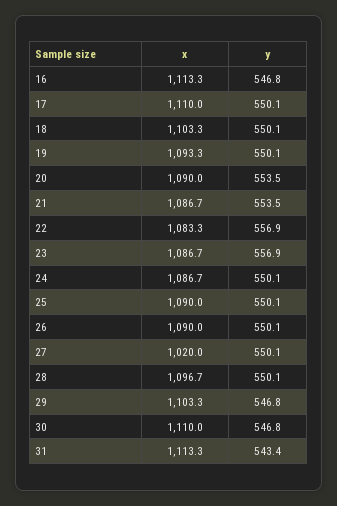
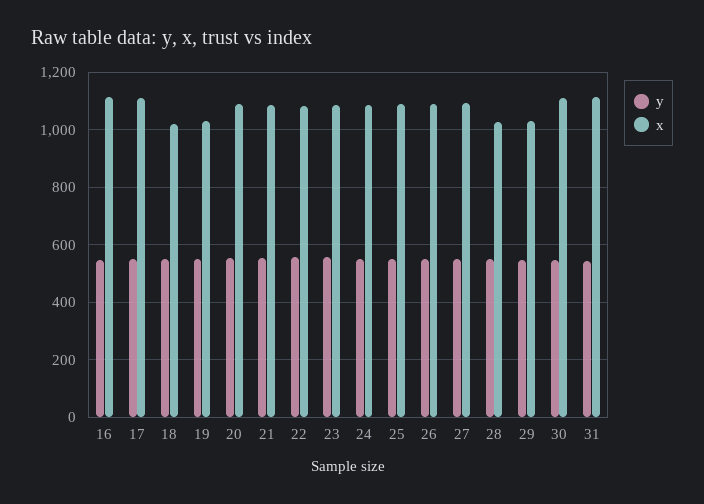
x, 18: 1103.3 -> 1025
x, 19: 1093.3 -> 1025
x, 27: 1020 -> 1100
x, 28: 1096.7 -> 1025
x, 29: 1103.3 -> 1025

